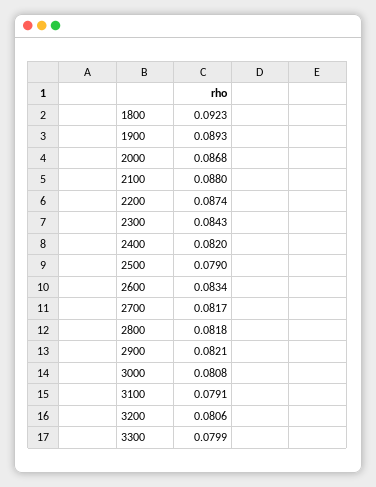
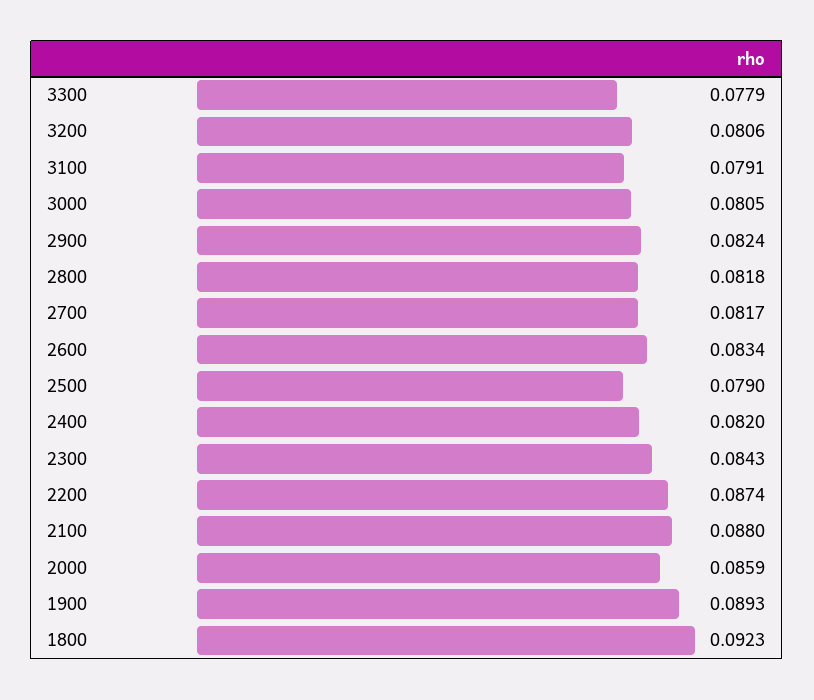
2000: 0.0868 -> 0.0859
2900: 0.0821 -> 0.0824
3000: 0.0808 -> 0.0805
3300: 0.0799 -> 0.0779

